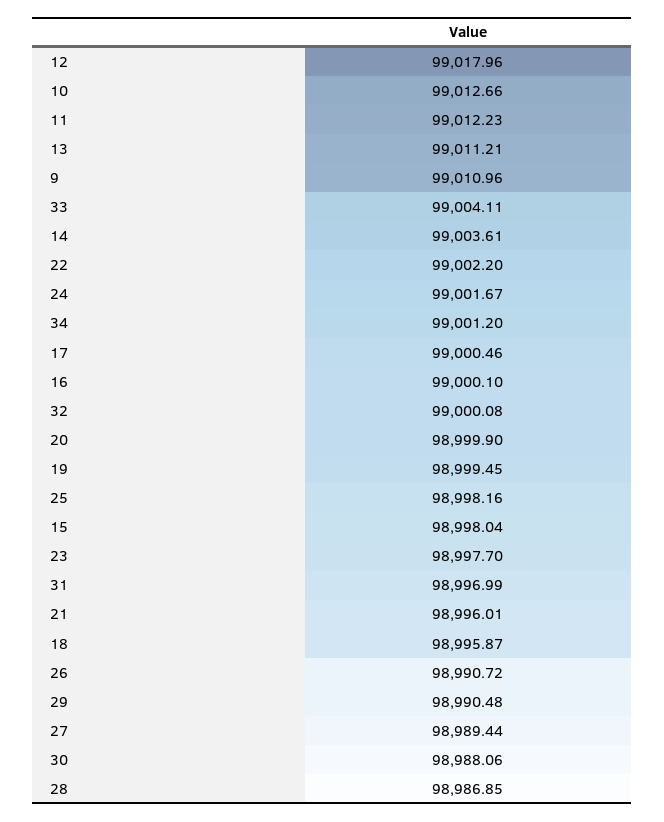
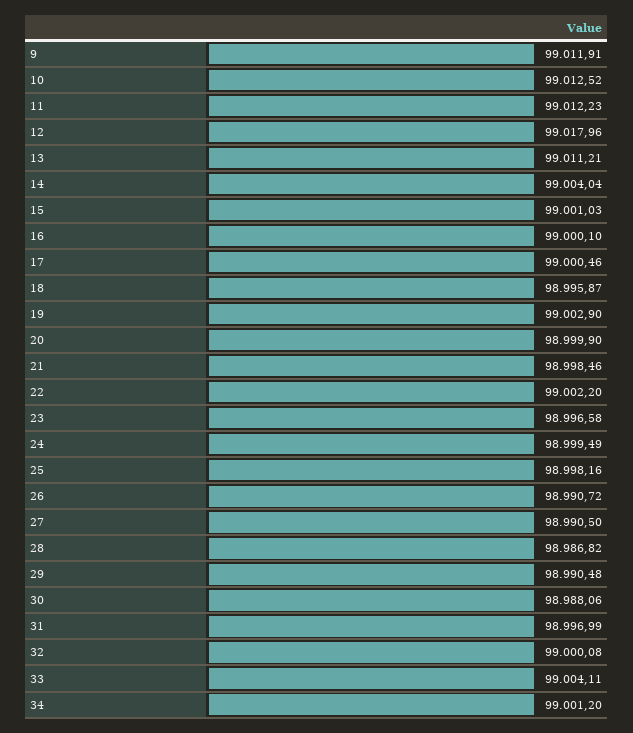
10: 99012.66 -> 99012.52
9: 99010.96 -> 99011.91
14: 99003.61 -> 99004.04
24: 99001.67 -> 98999.49
19: 98999.45 -> 99002.9
15: 98998.04 -> 99001.03
23: 98997.7 -> 98996.58
21: 98996.01 -> 98998.46
27: 98989.44 -> 98990.5
28: 98986.85 -> 98986.82

